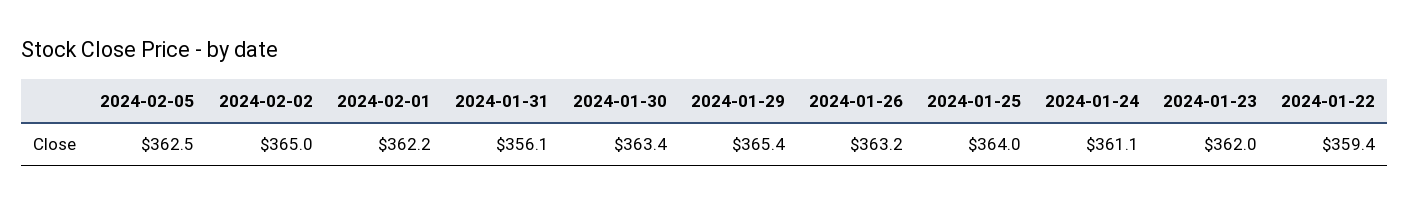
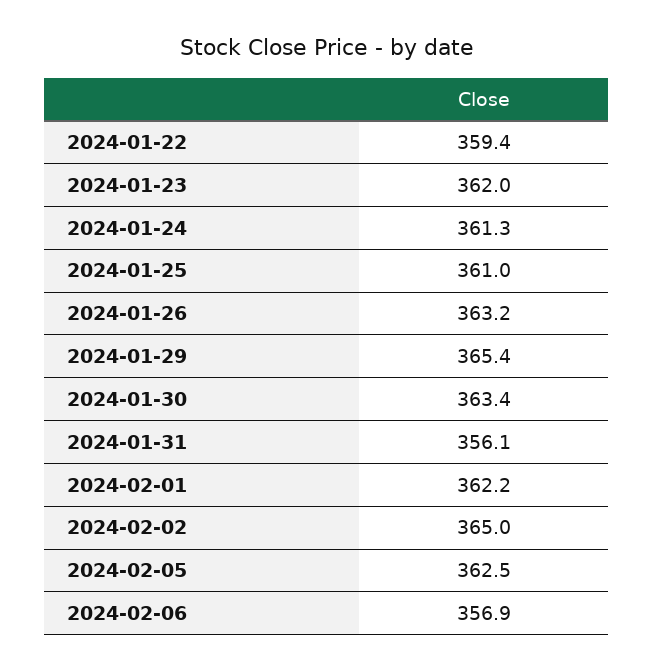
2024-01-25: 364 -> 361
2024-01-24: 361.1 -> 361.3
2024-02-06: none -> 356.9

